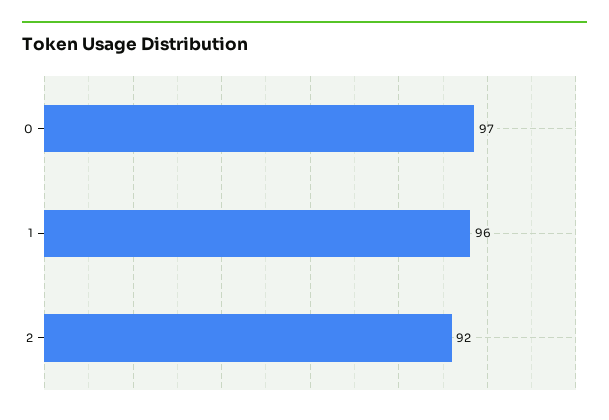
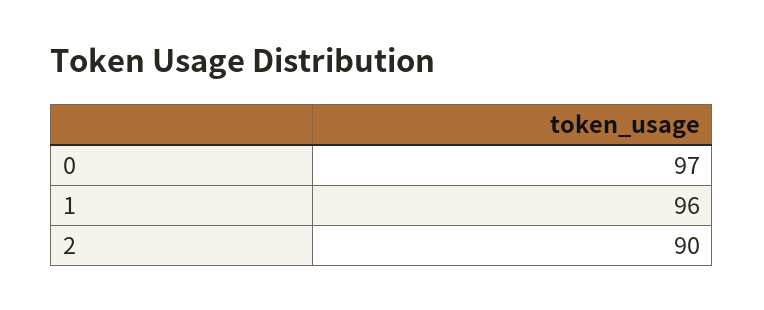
2: 92 -> 90

